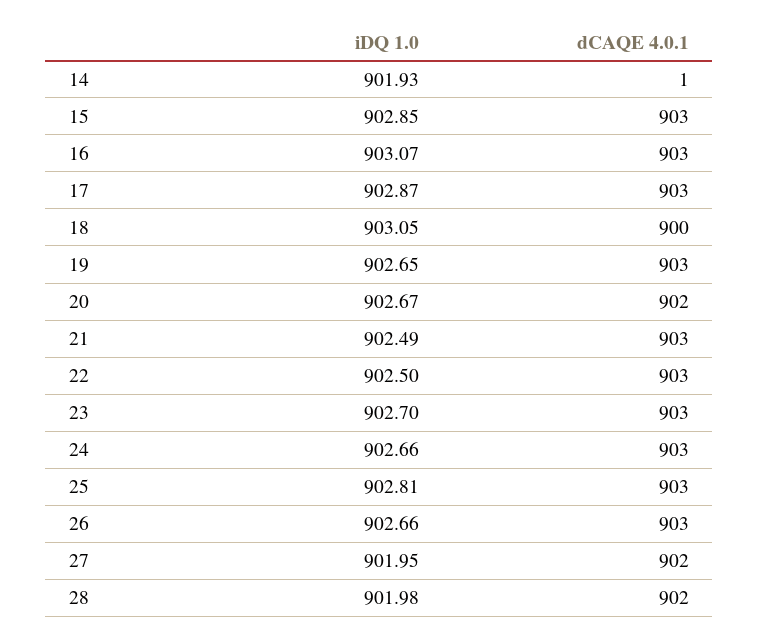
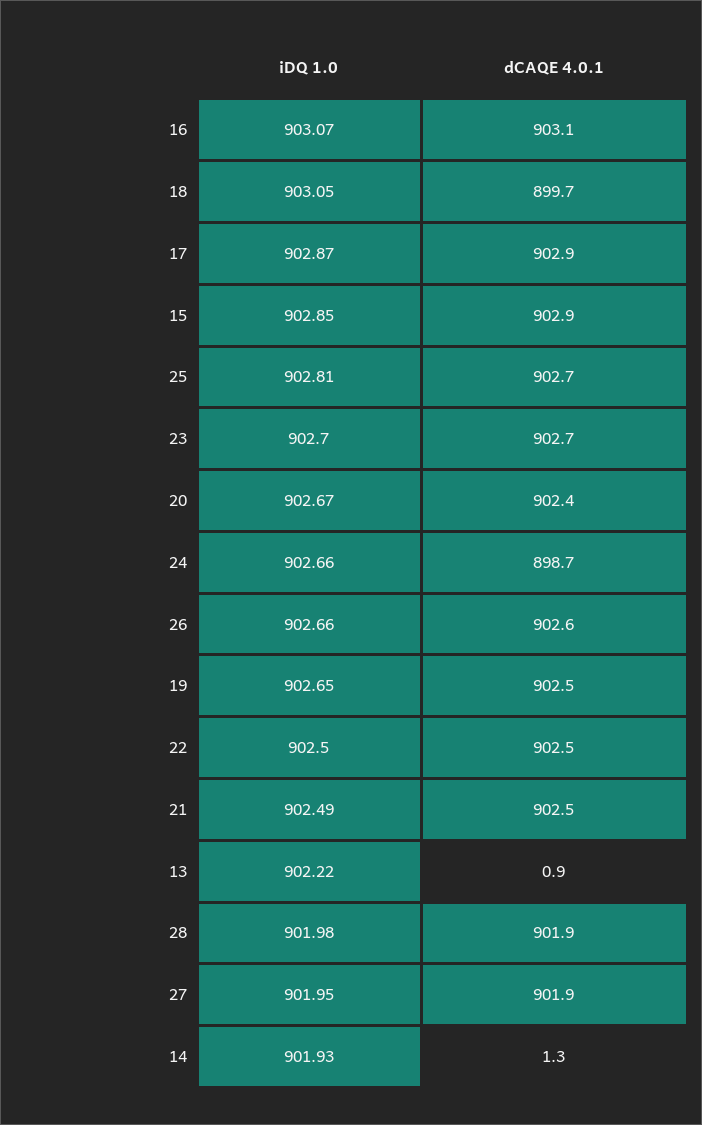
dCAQE 4.0.1, 24: 903 -> 898.7
iDQ 1.0, 13: none -> 902.22
dCAQE 4.0.1, 13: none -> 0.9

